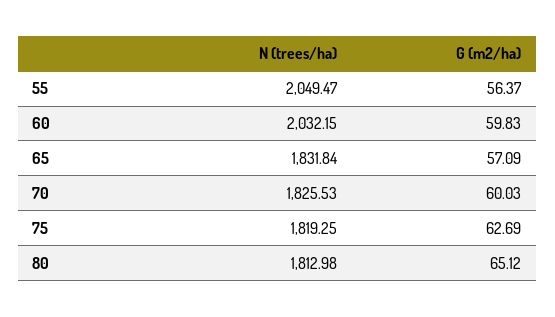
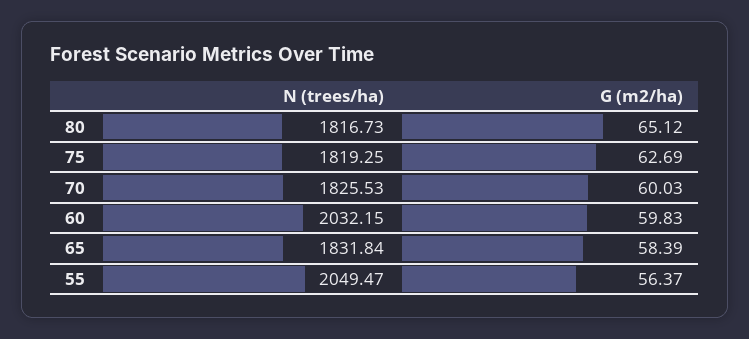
G (m2/ha), 65: 57.09 -> 58.39
N (trees/ha), 80: 1812.98 -> 1816.73

